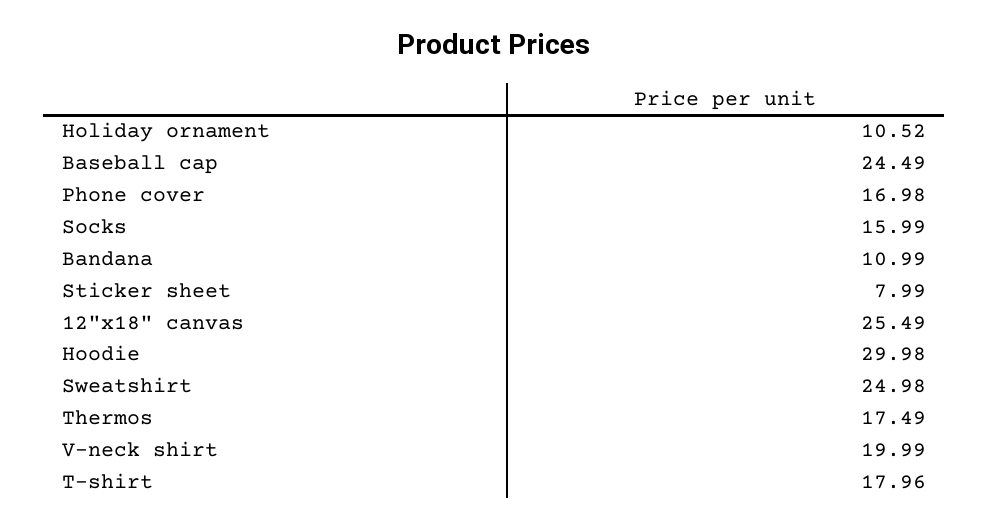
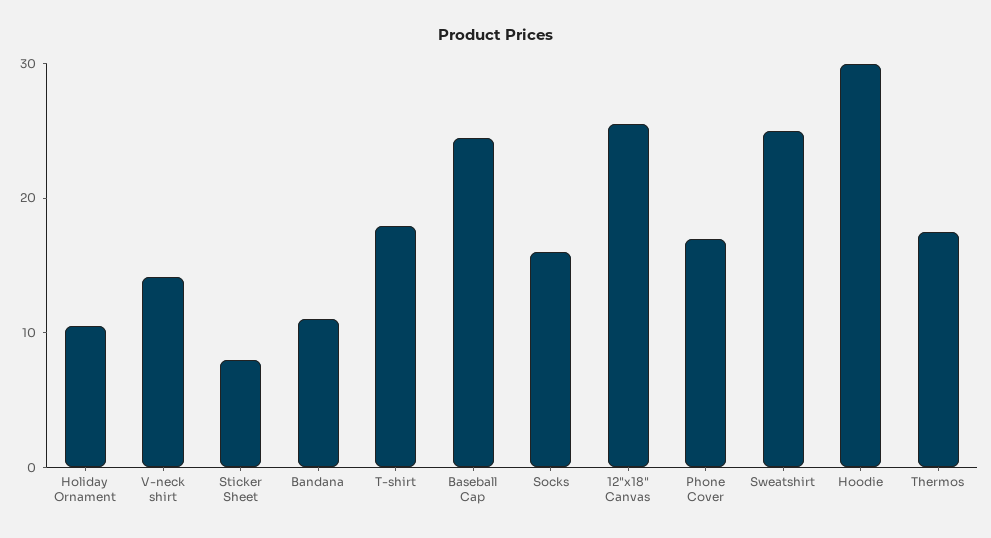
V-neck shirt: 19.99 -> 14

